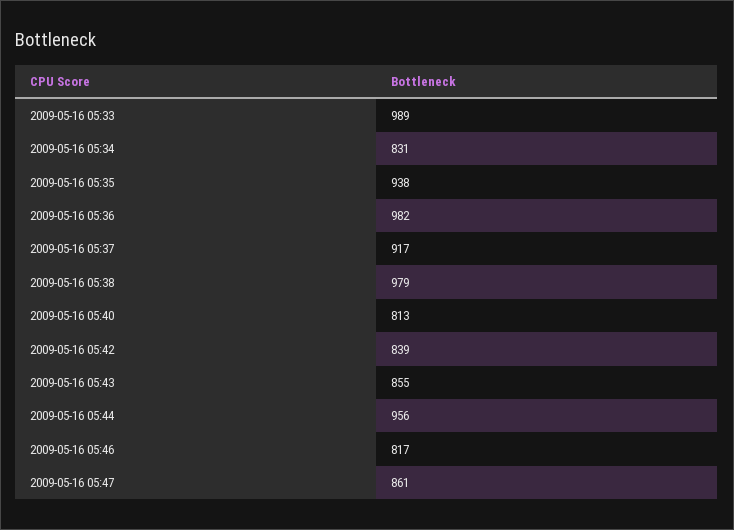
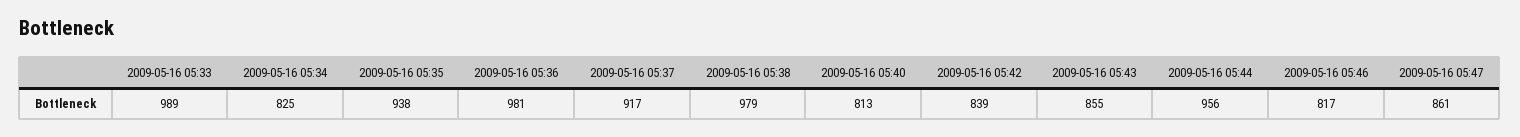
2009-05-16 05:34: 831 -> 825
2009-05-16 05:36: 982 -> 981

